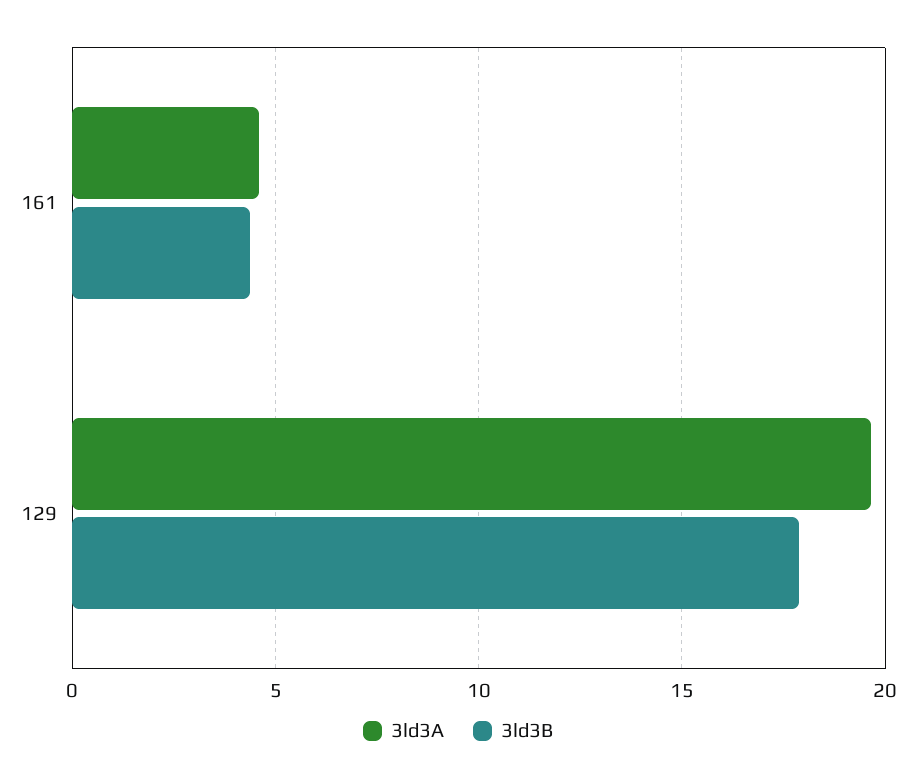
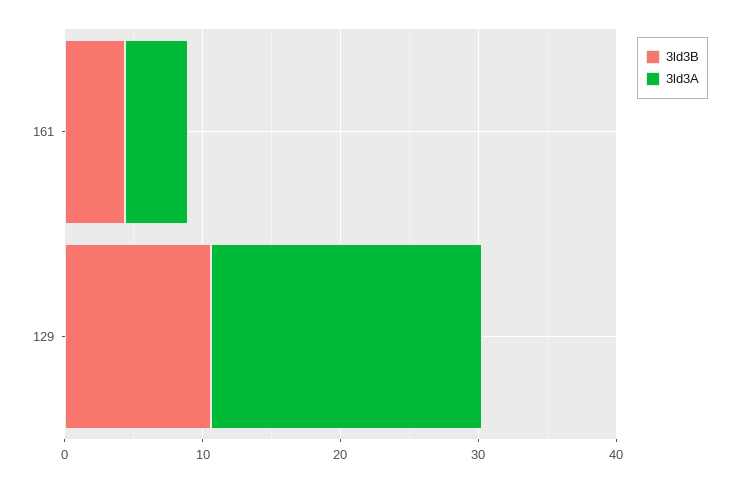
3ld3B, 129: 18 -> 10

